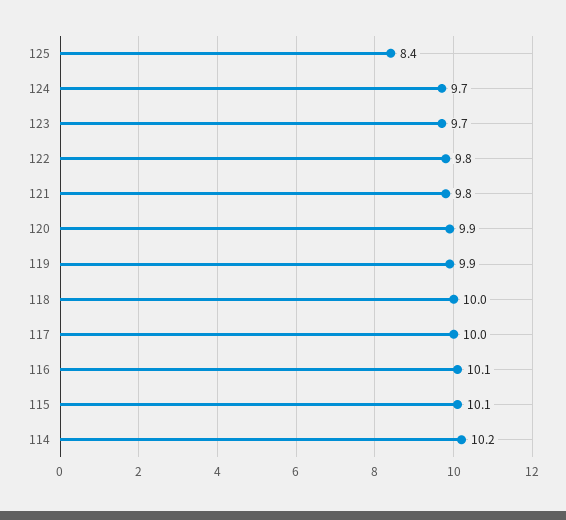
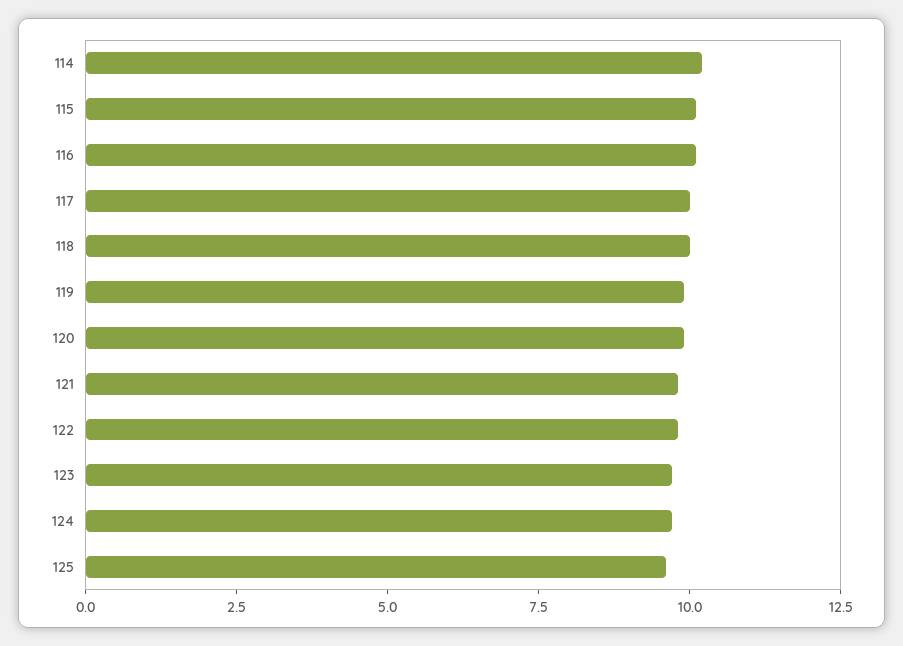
125: 8.4 -> 9.5

